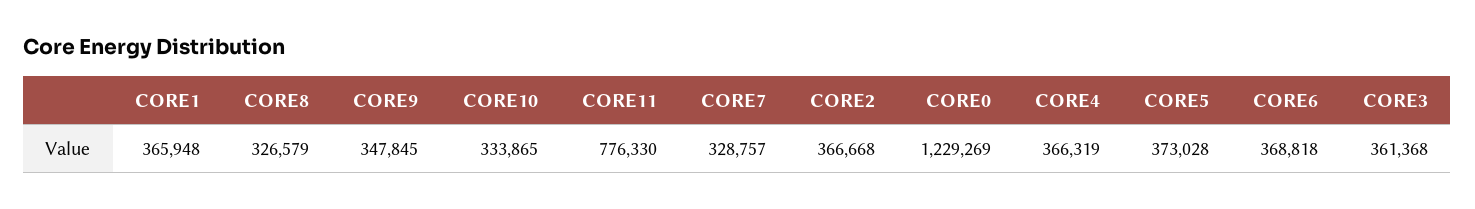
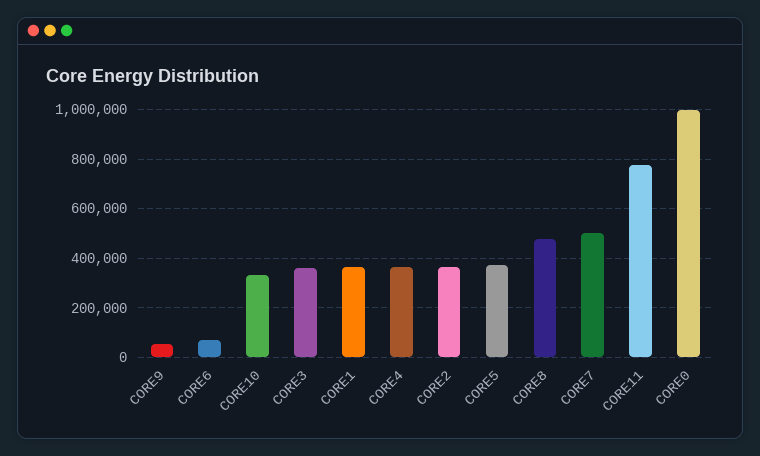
CORE8: 326579 -> 475000
CORE9: 347845 -> 50000
CORE7: 328757 -> 500000
CORE0: 1229269 -> 1000000
CORE6: 368818 -> 75000

